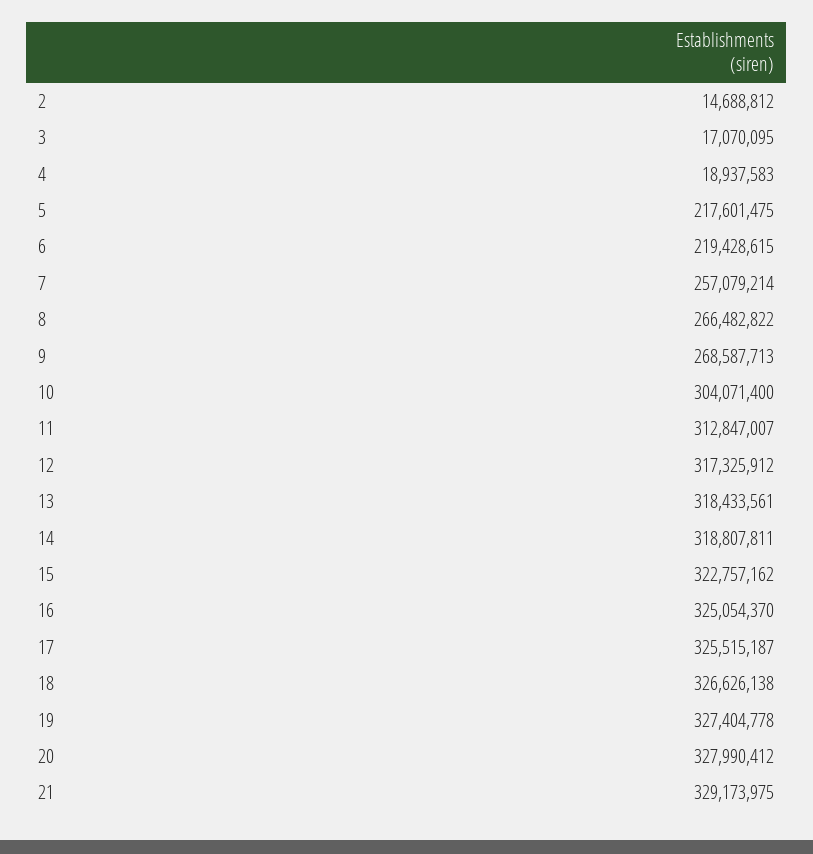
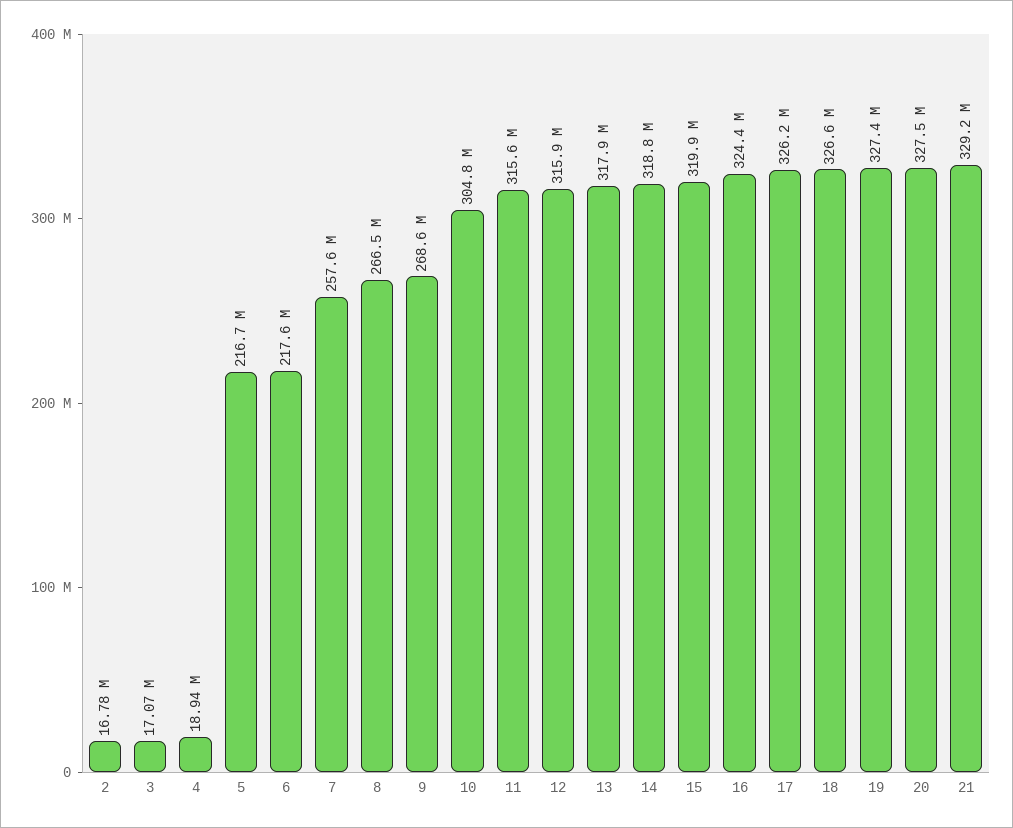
2: 14688812 -> 16780000
5: 217601475 -> 216700000
6: 219428615 -> 217600000
7: 257079214 -> 257600000
10: 304071400 -> 304800000
11: 312847007 -> 315600000
12: 317325912 -> 315900000
13: 318433561 -> 317900000
15: 322757162 -> 319900000
16: 325054370 -> 324400000
17: 325515187 -> 326200000
20: 327990412 -> 327500000

